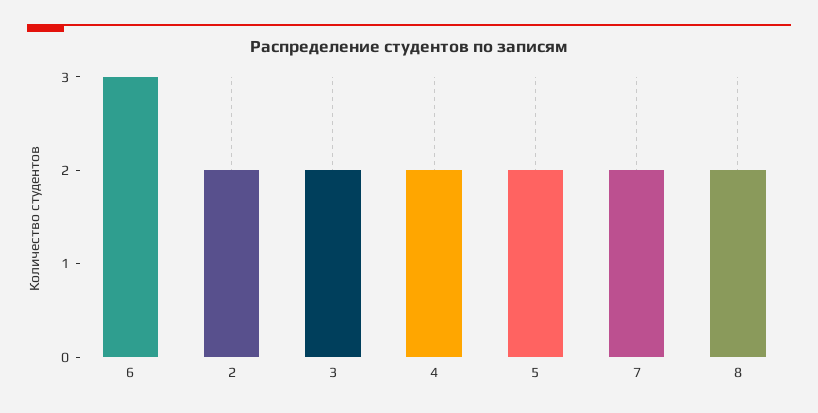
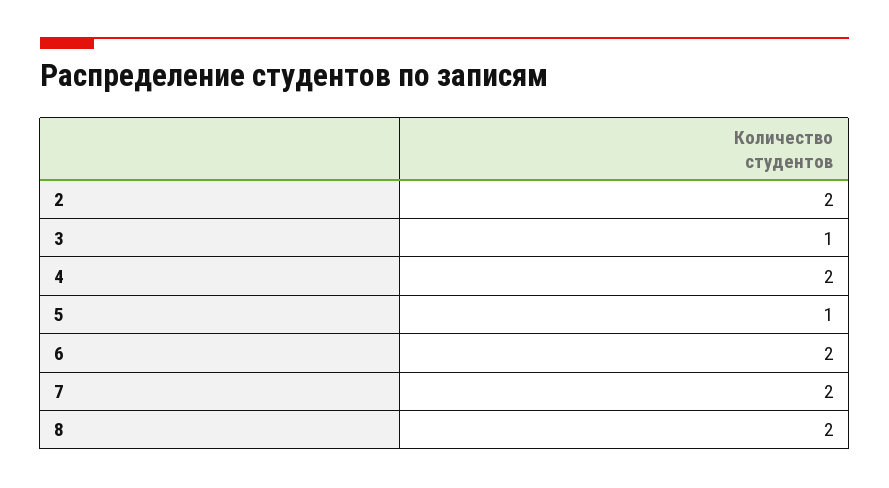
6: 3 -> 2
3: 2 -> 1
5: 2 -> 1

